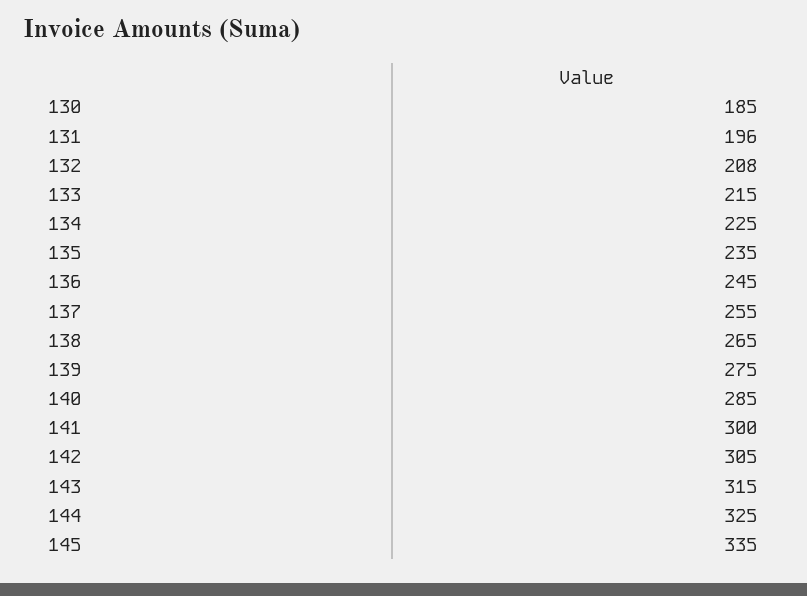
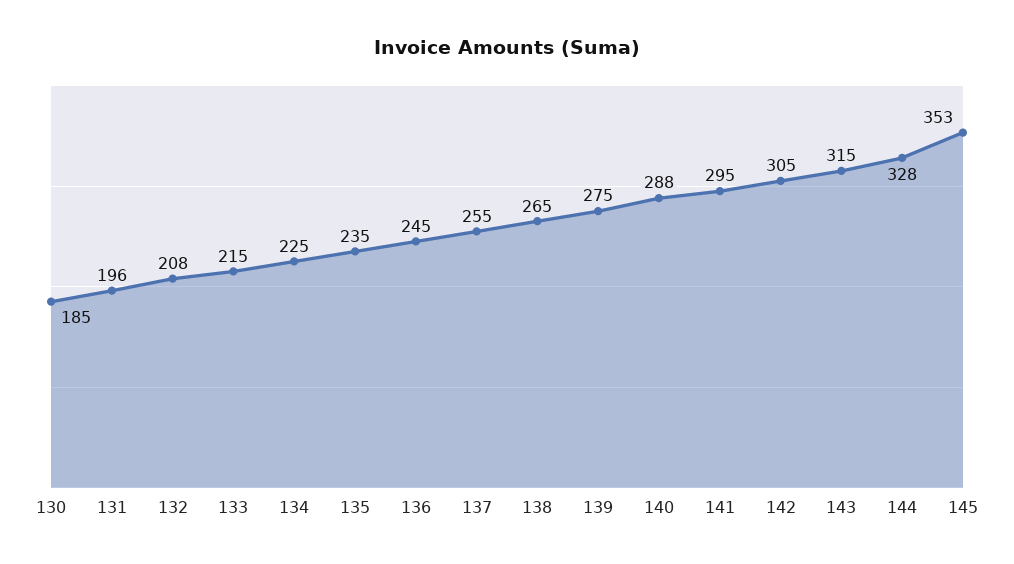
140: 285 -> 288
141: 300 -> 295
144: 325 -> 328
145: 335 -> 353

